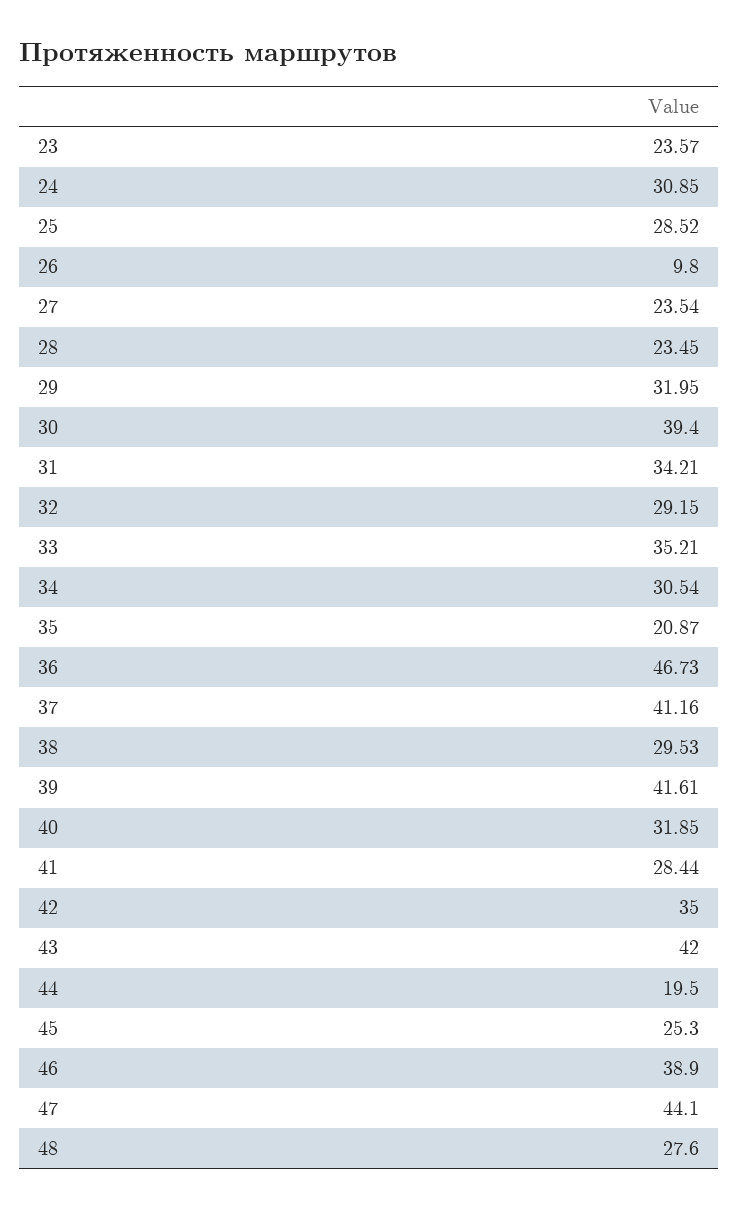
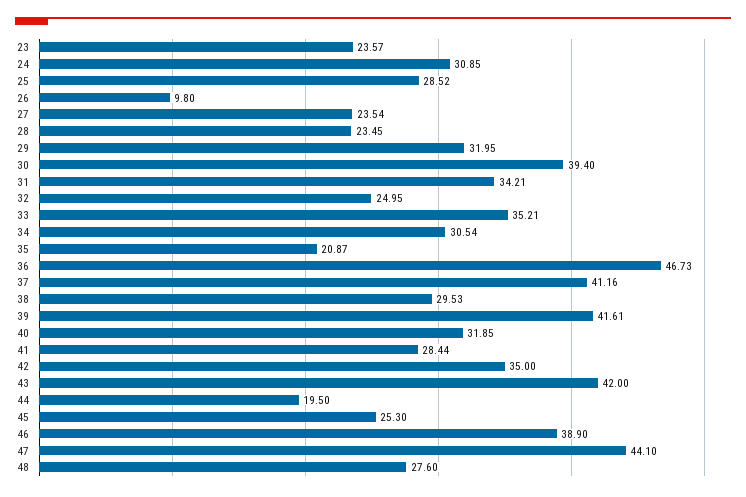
32: 29.15 -> 24.95

